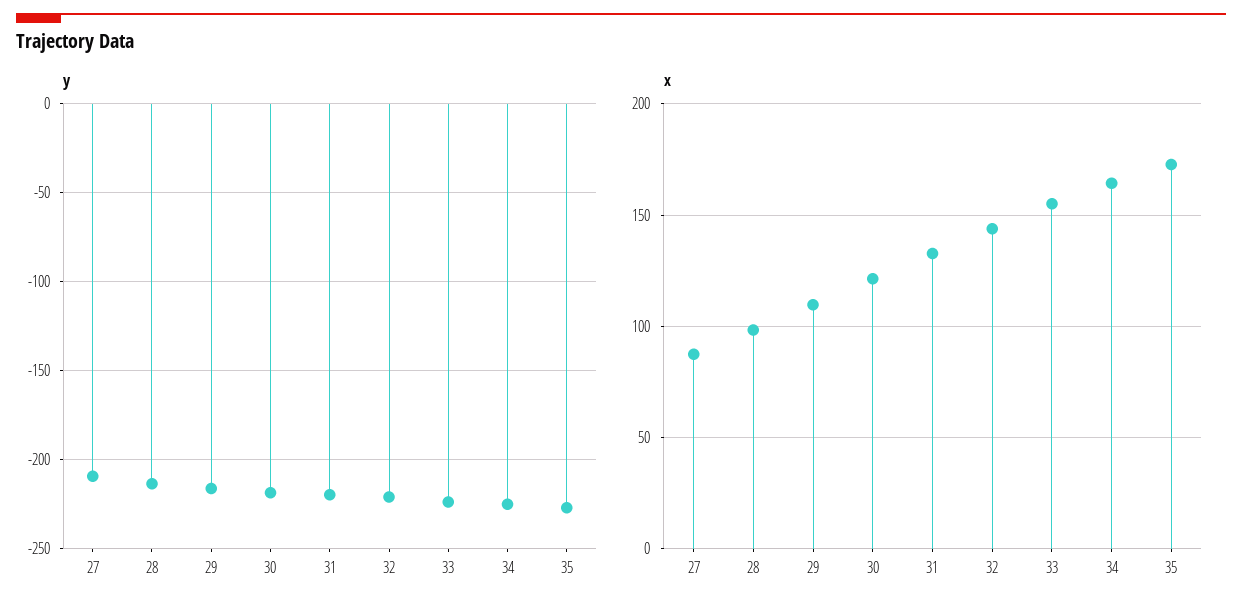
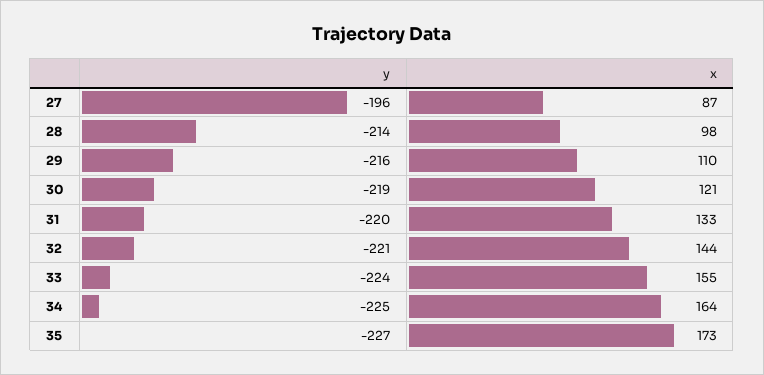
y, 27: -210 -> -196

